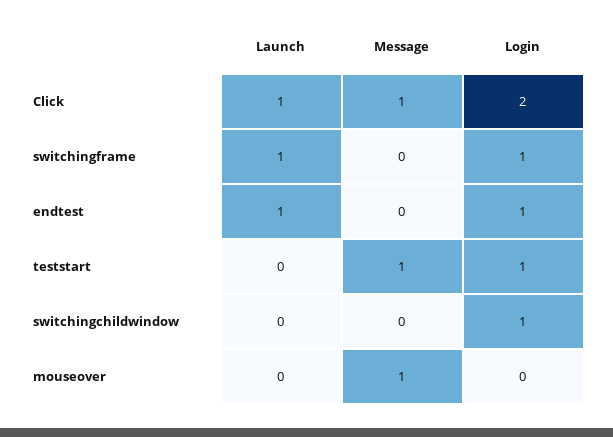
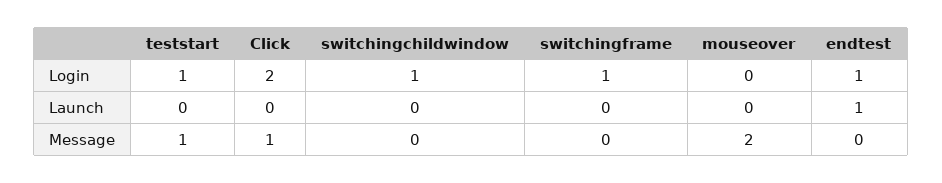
Launch, Click: 1 -> 0
Launch, switchingframe: 1 -> 0
Message, mouseover: 1 -> 2

